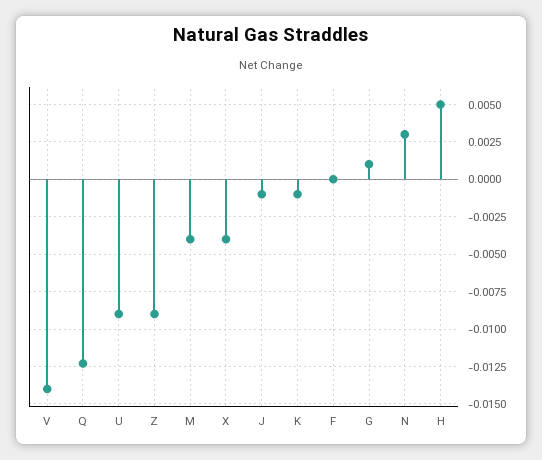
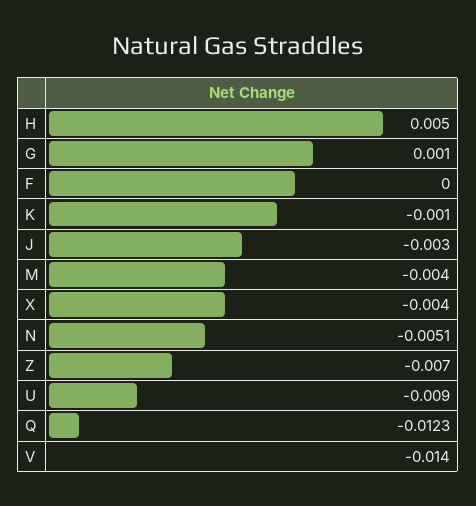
Z: -0.009 -> -0.007
J: -0.001 -> -0.003
N: 0.003 -> -0.0051

